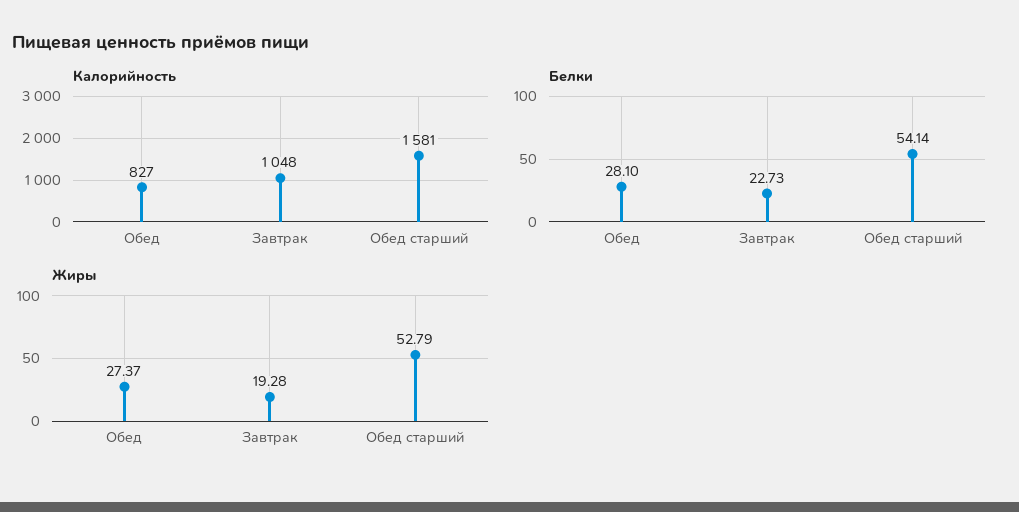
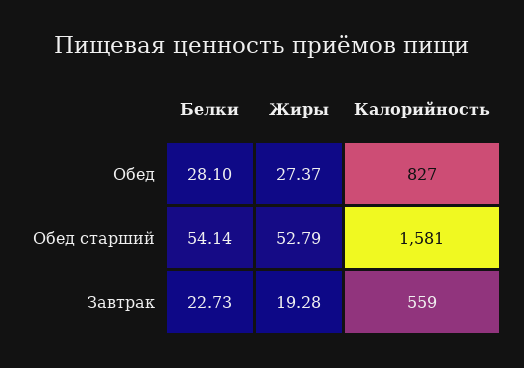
Калорийность, Завтрак: 1048 -> 559

